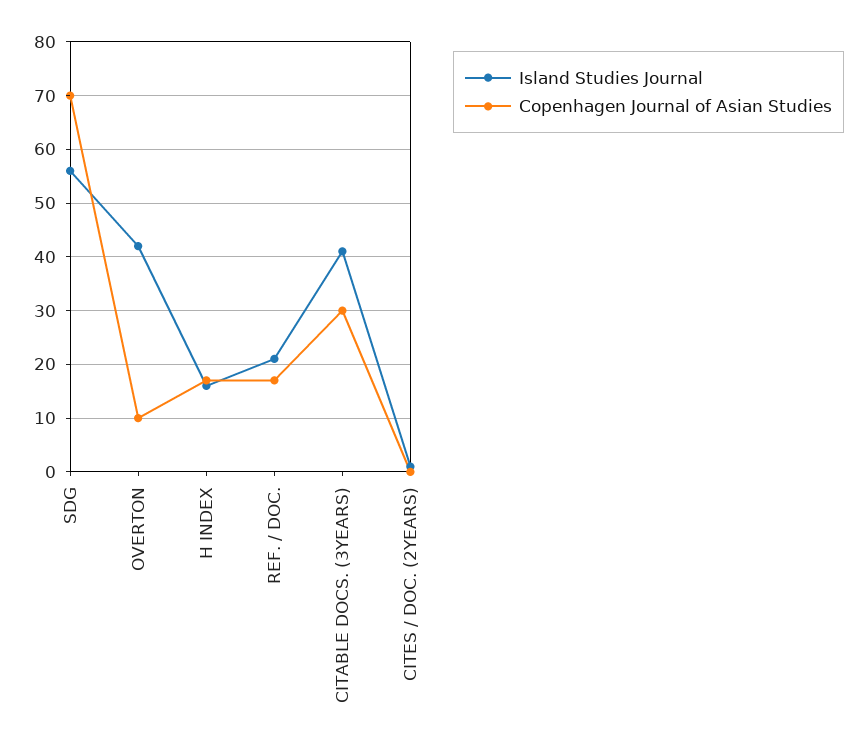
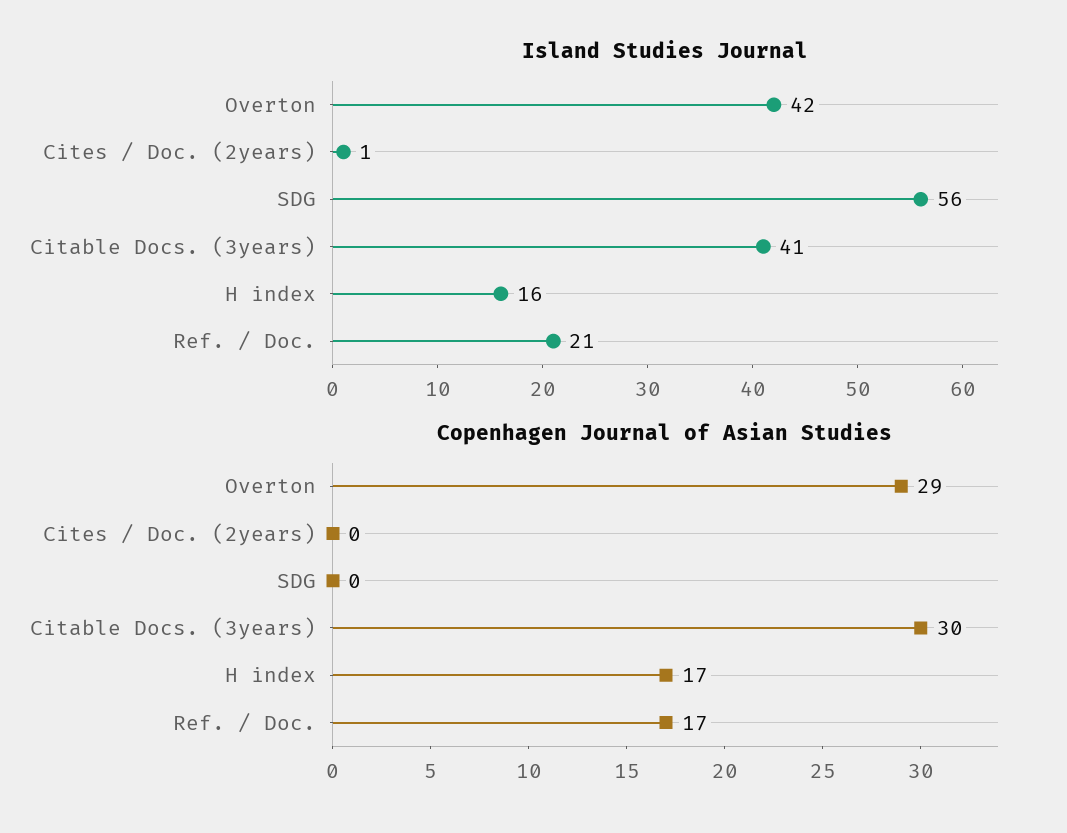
Copenhagen Journal of Asian Studies, SDG: 70 -> 0
Copenhagen Journal of Asian Studies, OVERTON: 10 -> 29

